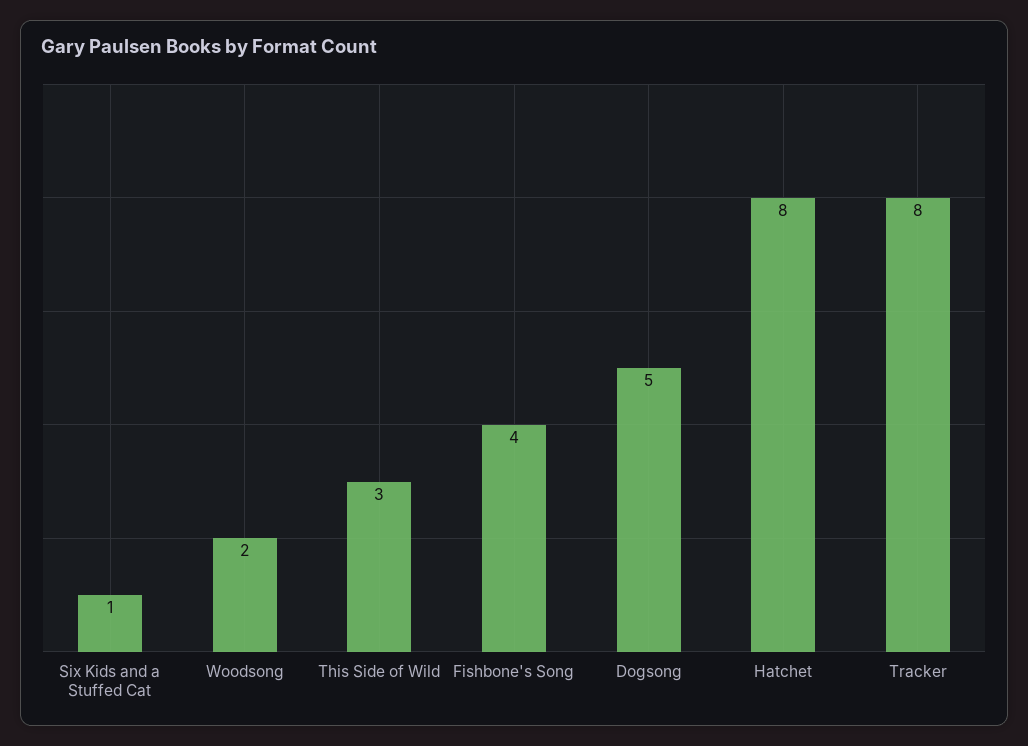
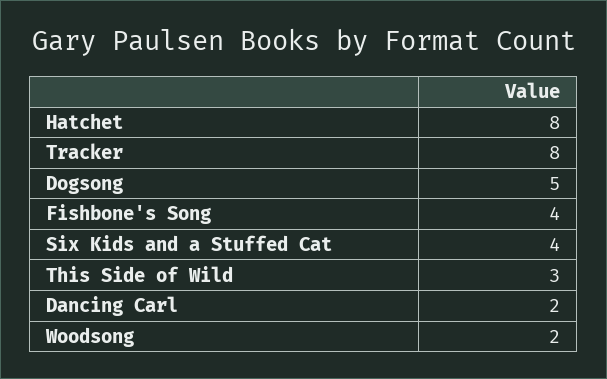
Six Kids and a Stuffed Cat: 1 -> 4
Dancing Carl: none -> 2

